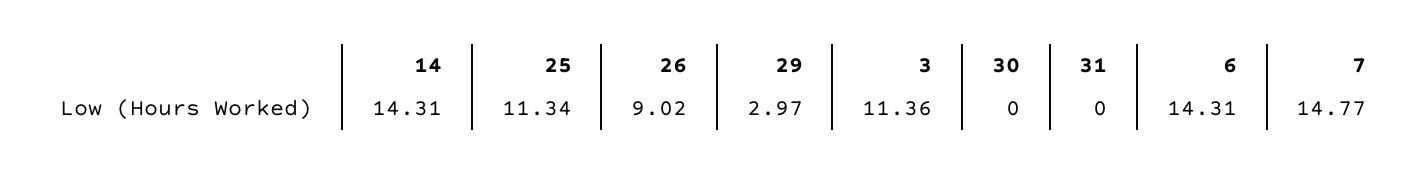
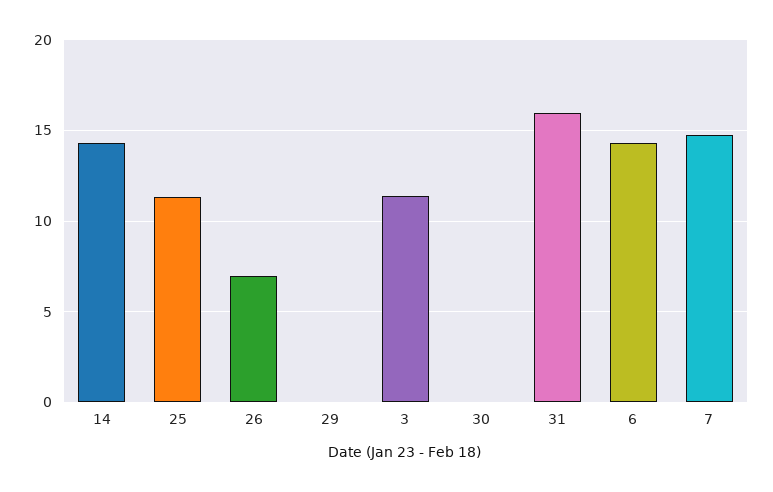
26: 9.02 -> 7
29: 2.97 -> 0
31: 0 -> 16

